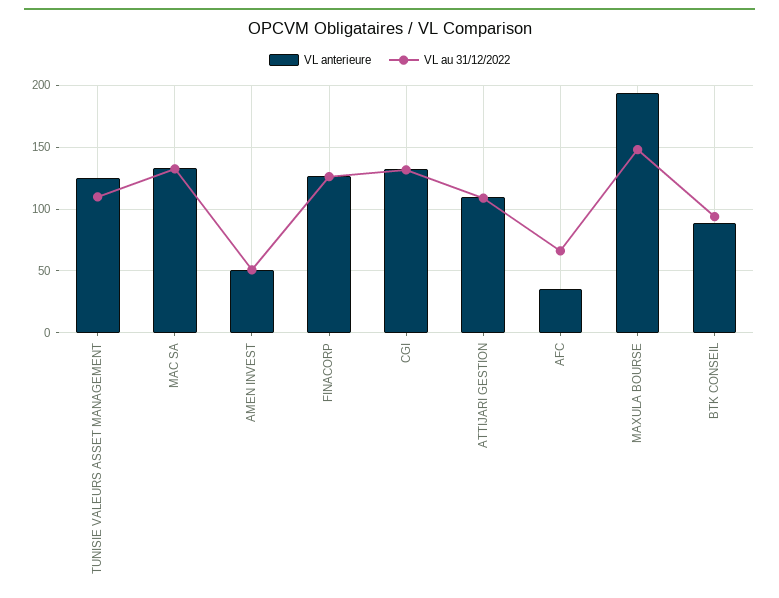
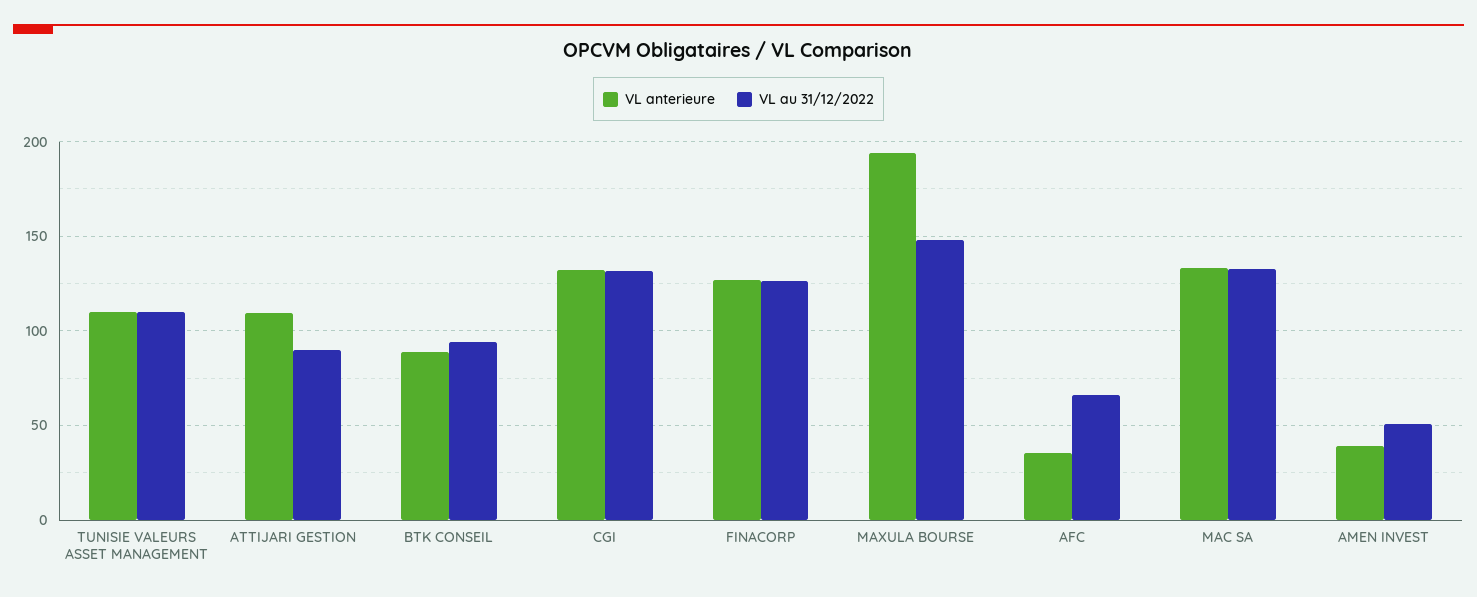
VL anterieure, TUNISIE VALEURS ASSET MANAGEMENT: 125 -> 110
VL anterieure, AMEN INVEST: 50 -> 40
VL au 31/12/2022, ATTIJARI GESTION: 110 -> 90

